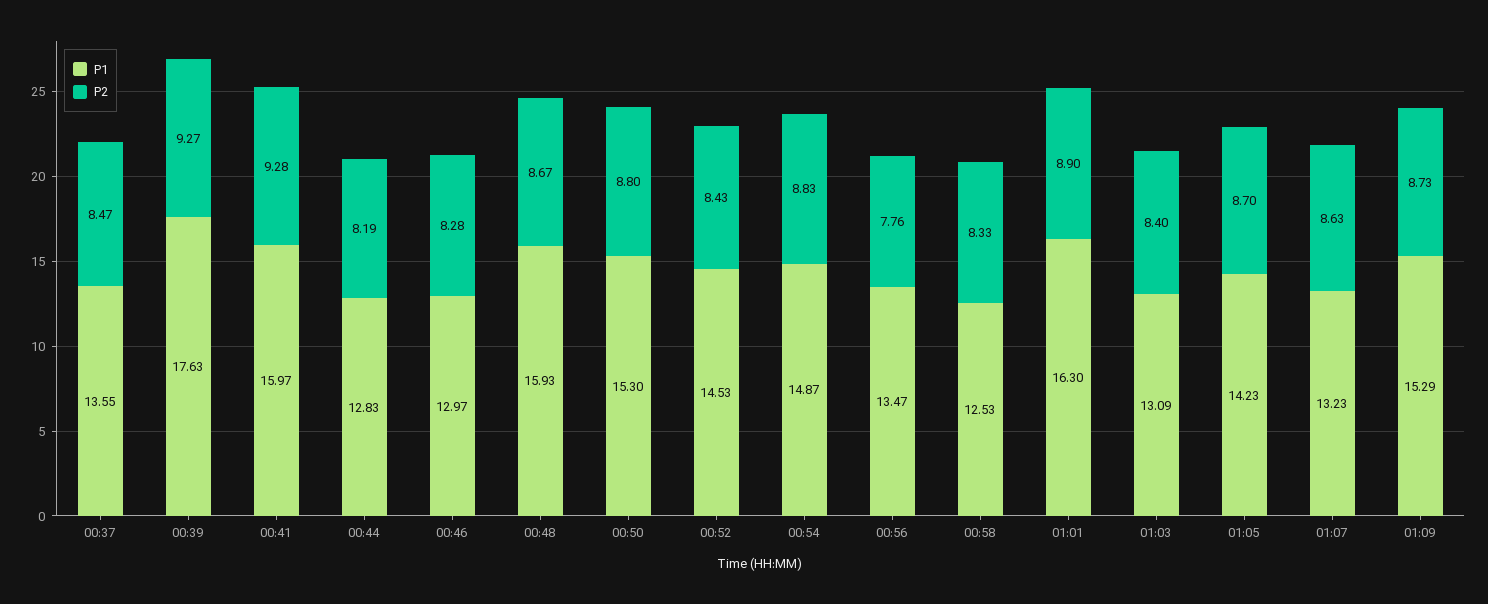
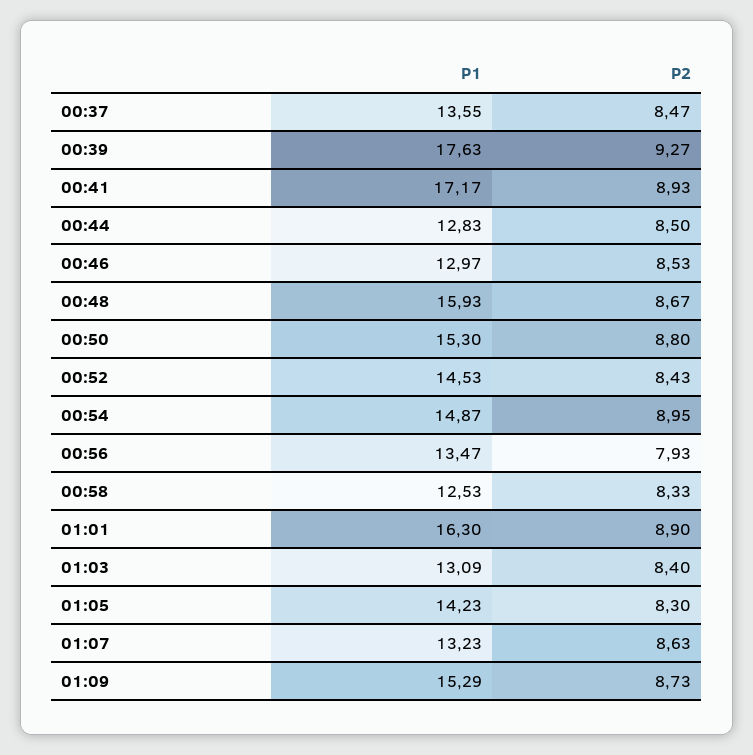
P1, 00:41: 15.97 -> 17.17
P2, 00:41: 9.28 -> 8.93
P2, 00:44: 8.19 -> 8.5
P2, 00:46: 8.28 -> 8.53
P2, 00:54: 8.83 -> 8.95
P2, 00:56: 7.76 -> 7.93
P2, 01:05: 8.7 -> 8.3

